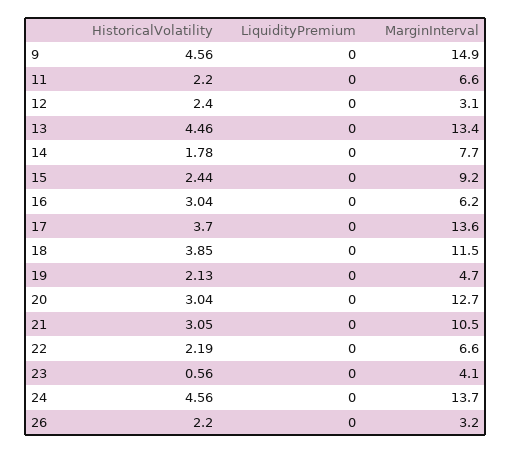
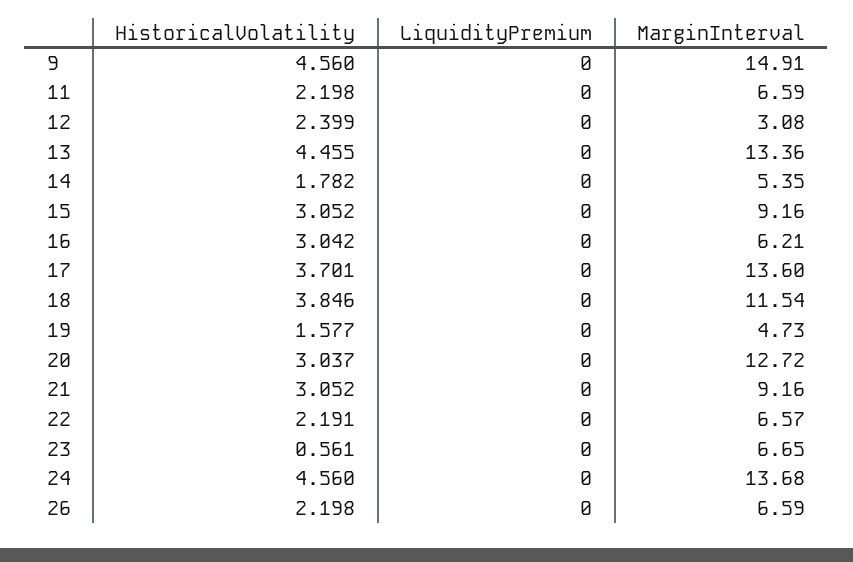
MarginInterval, 14: 7.7 -> 5.35
HistoricalVolatility, 15: 2.44 -> 3.052
HistoricalVolatility, 19: 2.13 -> 1.577
MarginInterval, 21: 10.5 -> 9.16
MarginInterval, 23: 4.1 -> 6.65
MarginInterval, 26: 3.2 -> 6.59

